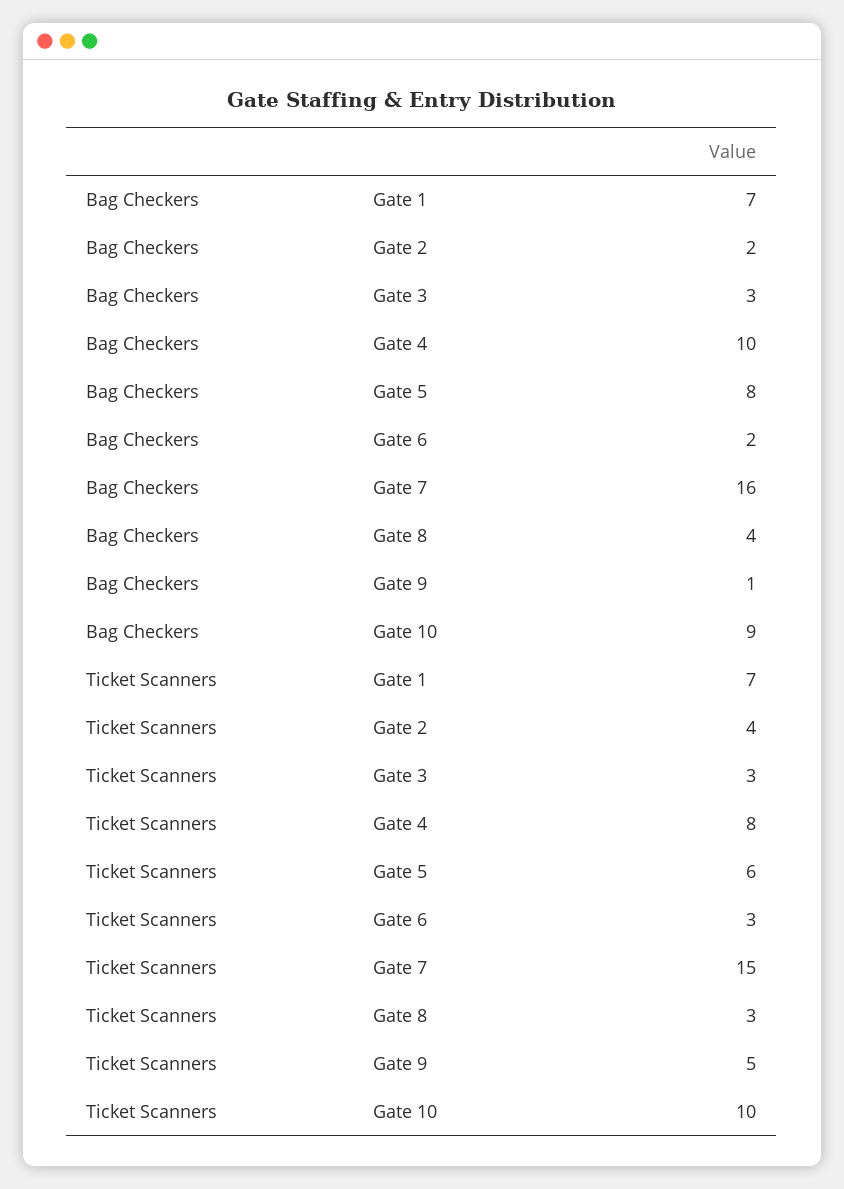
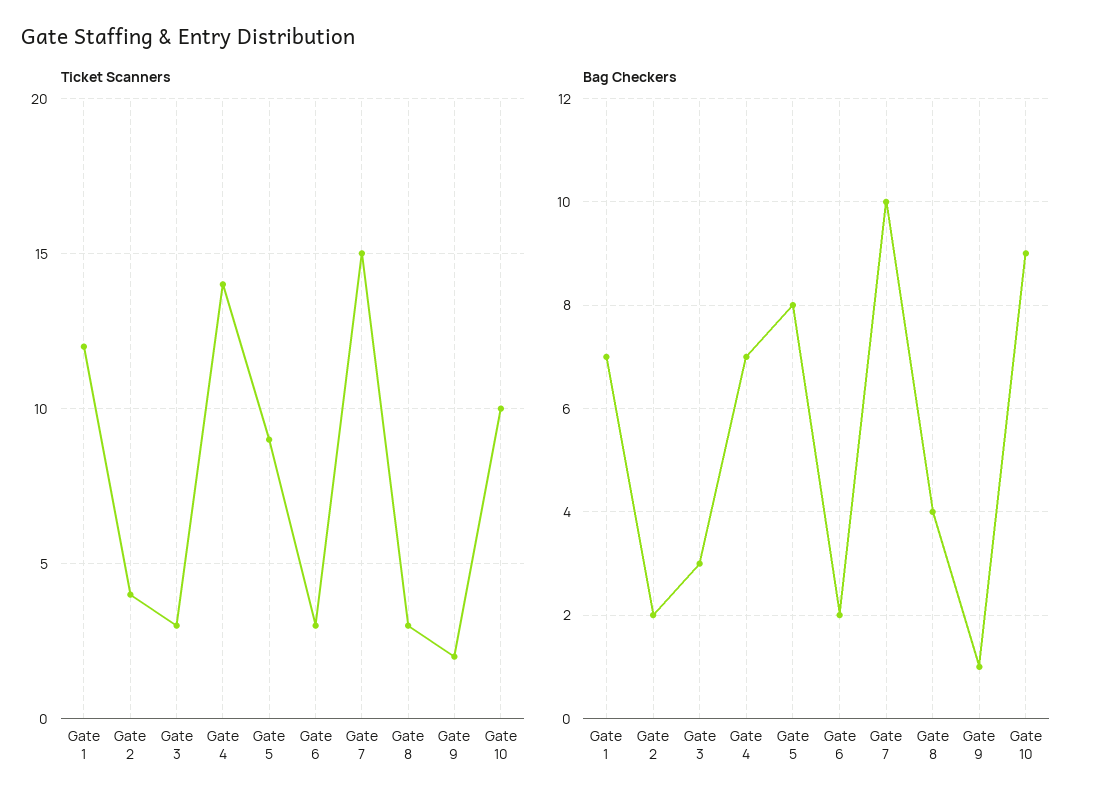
Bag Checkers, Gate 4: 10 -> 7
Bag Checkers, Gate 7: 16 -> 10
Ticket Scanners, Gate 1: 7 -> 12
Ticket Scanners, Gate 4: 8 -> 14
Ticket Scanners, Gate 5: 6 -> 9
Ticket Scanners, Gate 9: 5 -> 2

